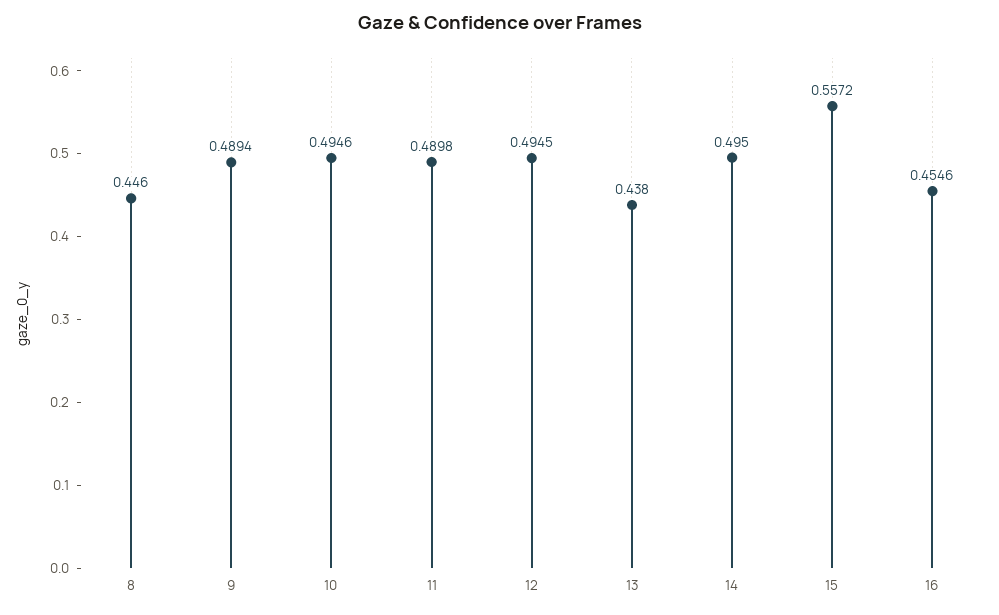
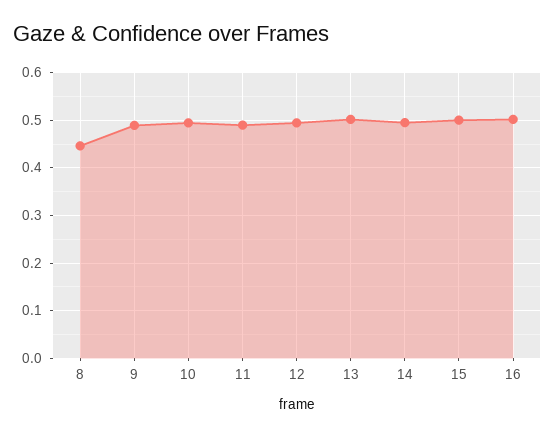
13: 0.438 -> 0.5
15: 0.5572 -> 0.5
16: 0.4546 -> 0.5

